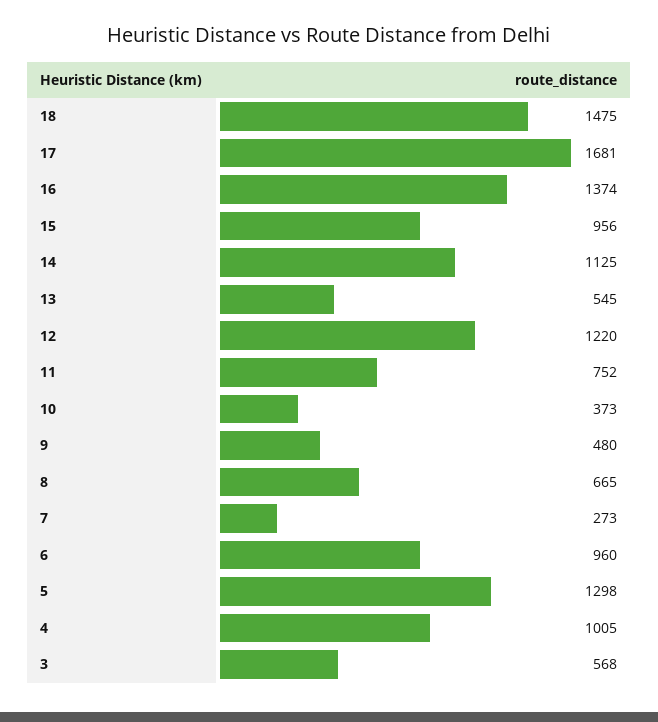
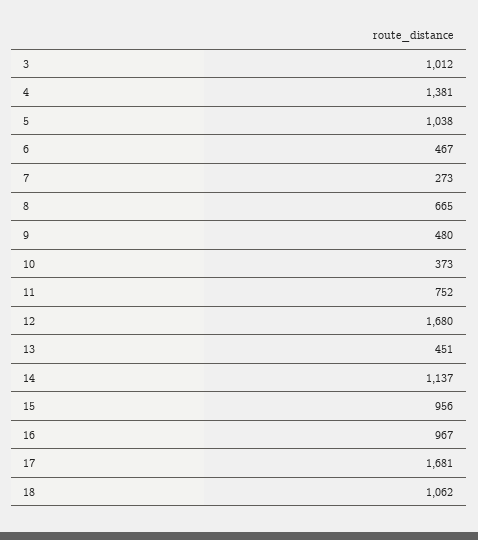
18: 1475 -> 1062
16: 1374 -> 967
14: 1125 -> 1137
13: 545 -> 451
12: 1220 -> 1680
6: 960 -> 467
5: 1298 -> 1038
4: 1005 -> 1381
3: 568 -> 1012

